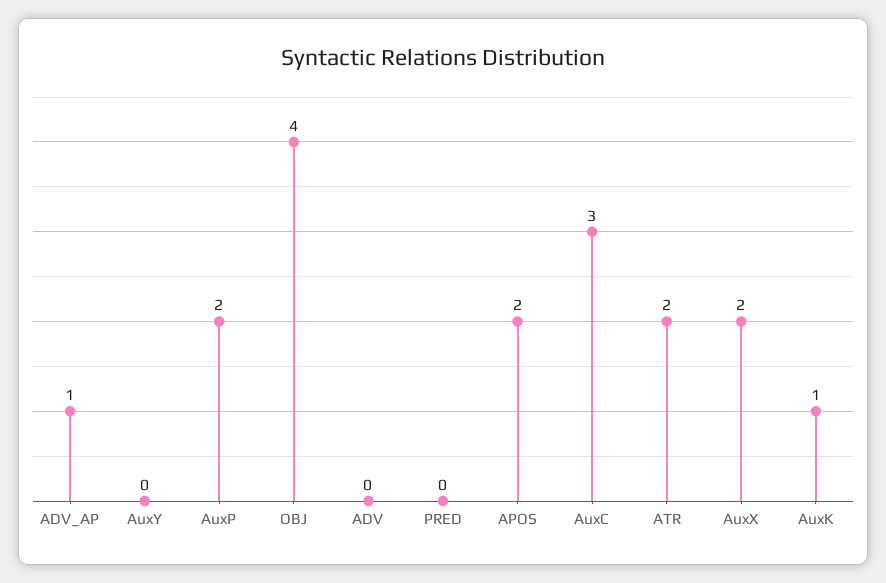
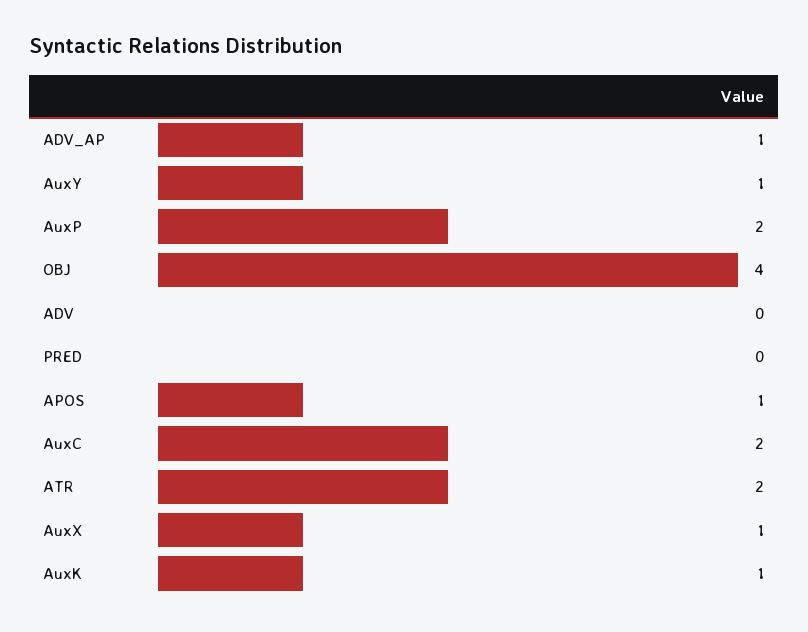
AuxY: 0 -> 1
APOS: 2 -> 1
AuxC: 3 -> 2
AuxX: 2 -> 1

